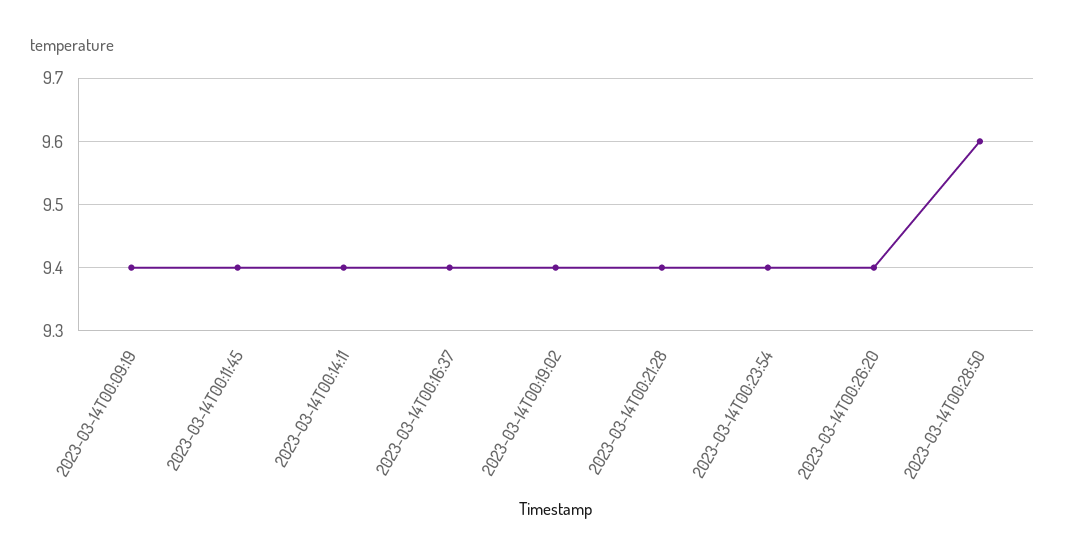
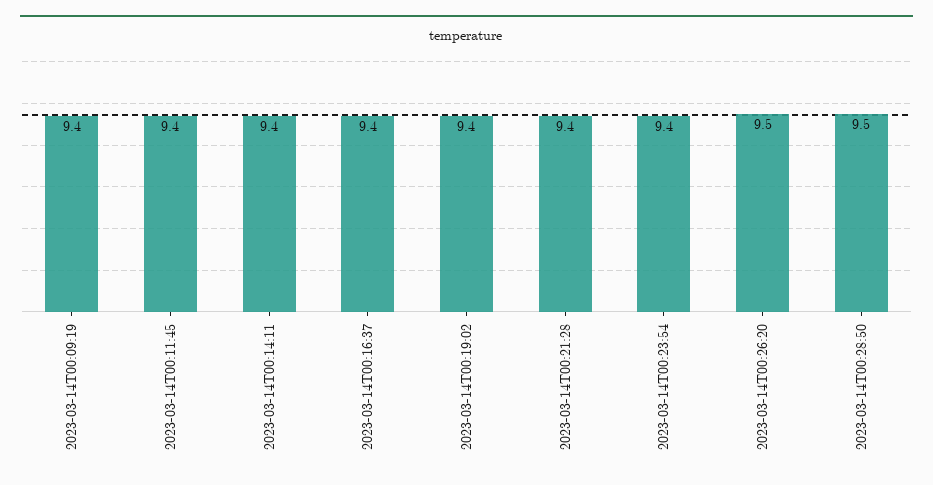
2023-03-14T00:26:20: 9.4 -> 9.5
2023-03-14T00:28:50: 9.6 -> 9.5

